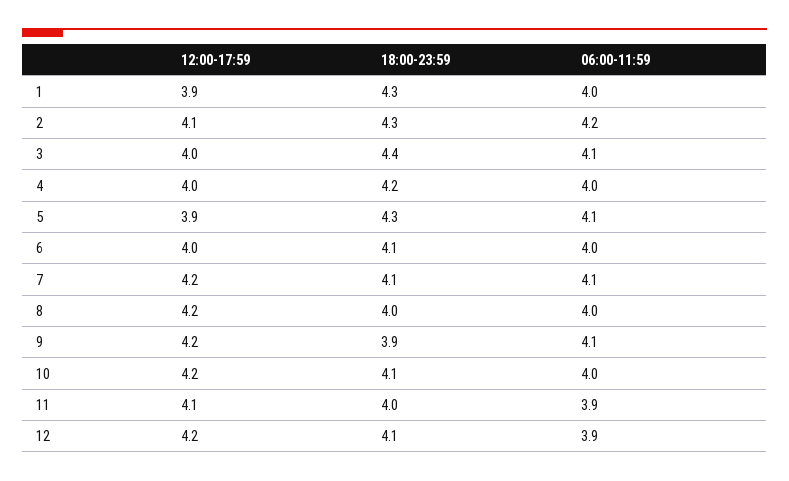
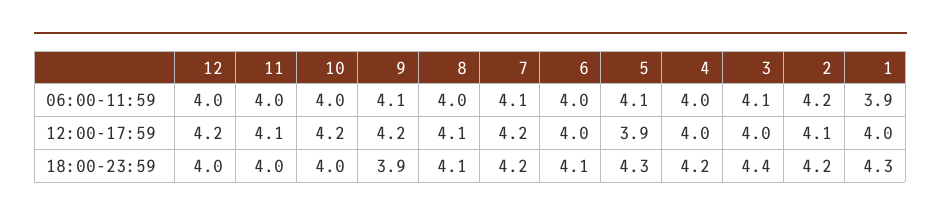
12:00-17:59, 1: 3.9 -> 4
06:00-11:59, 1: 4 -> 3.9
18:00-23:59, 2: 4.3 -> 4.2
18:00-23:59, 7: 4.1 -> 4.2
12:00-17:59, 8: 4.2 -> 4.1
18:00-23:59, 8: 4 -> 4.1
18:00-23:59, 10: 4.1 -> 4
06:00-11:59, 11: 3.9 -> 4
18:00-23:59, 12: 4.1 -> 4
06:00-11:59, 12: 3.9 -> 4

